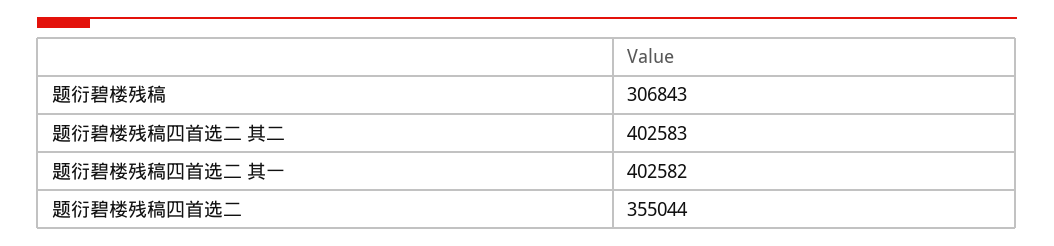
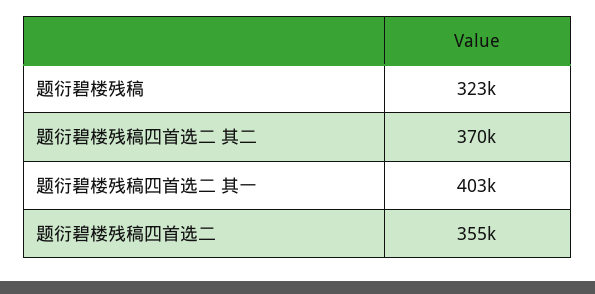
题衍碧楼残稿: 306843 -> 323000
题衍碧楼残稿四首选二 其二: 402583 -> 370000

